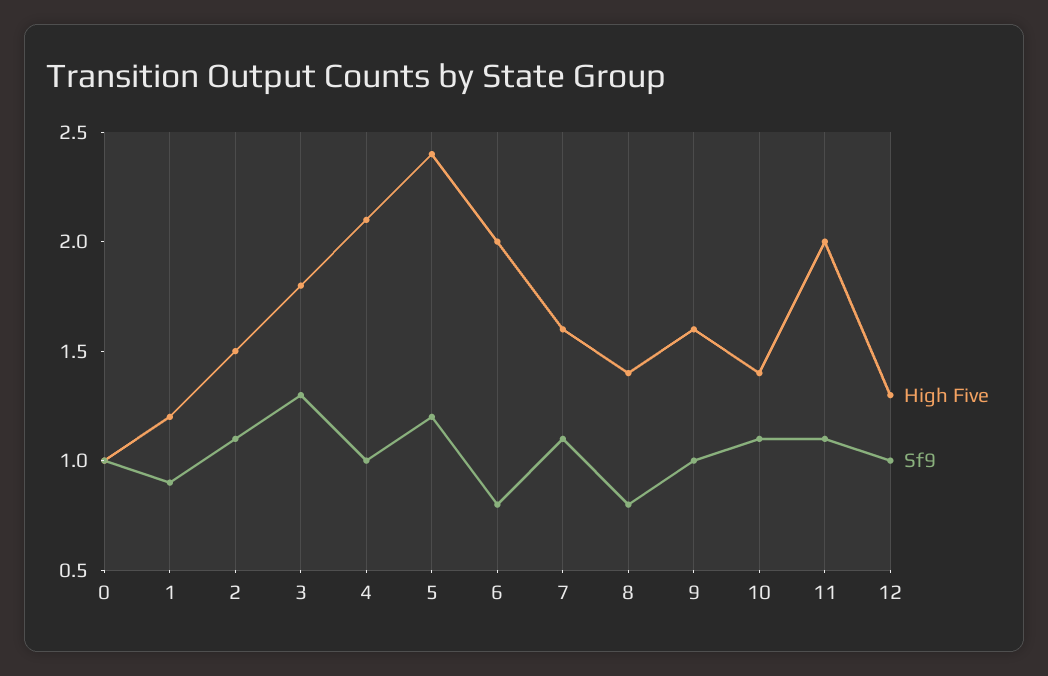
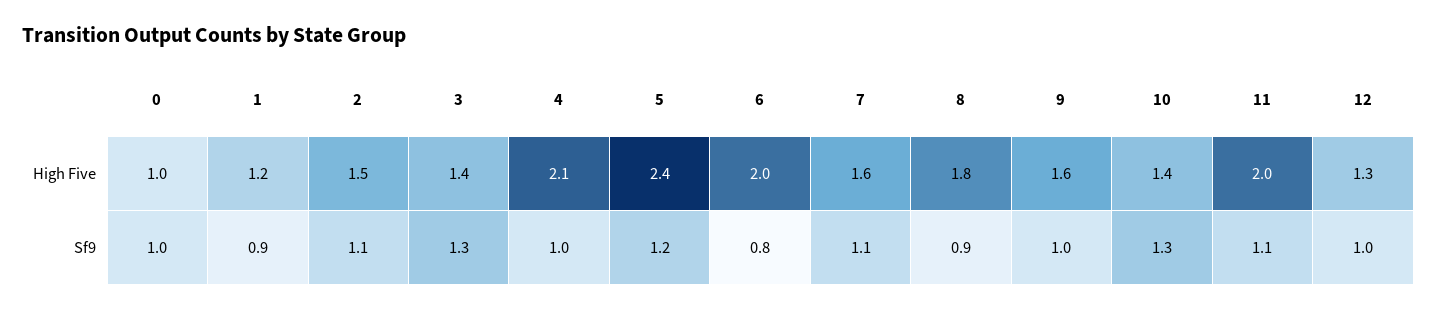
High Five, 3: 1.8 -> 1.4
High Five, 8: 1.4 -> 1.8
Sf9, 8: 0.8 -> 0.9
Sf9, 10: 1.1 -> 1.3

